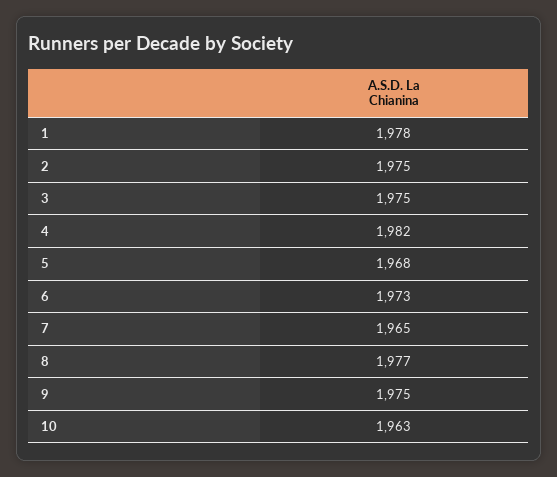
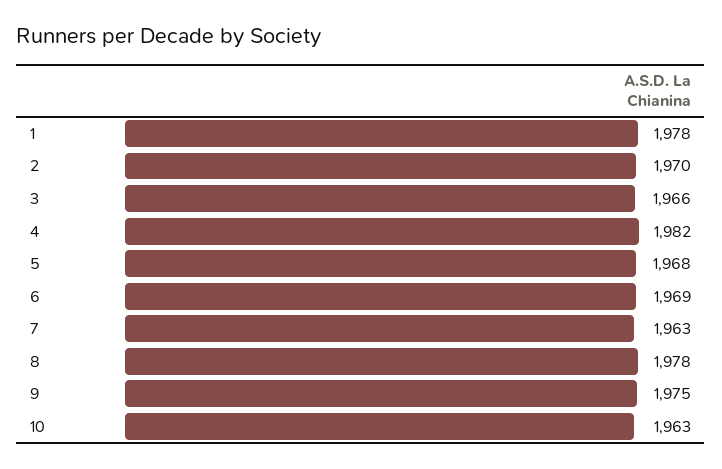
2: 1975 -> 1970
3: 1975 -> 1966
6: 1973 -> 1969
7: 1965 -> 1963
8: 1977 -> 1978

